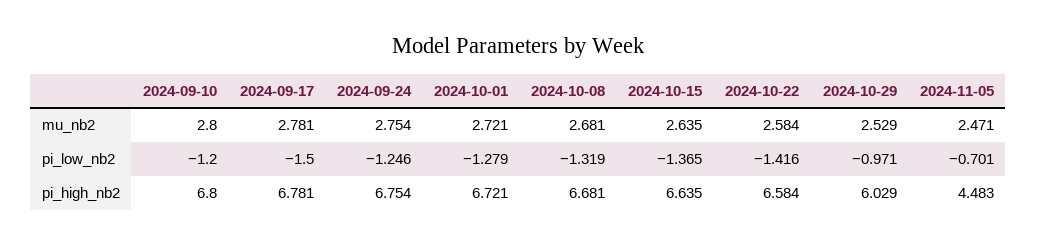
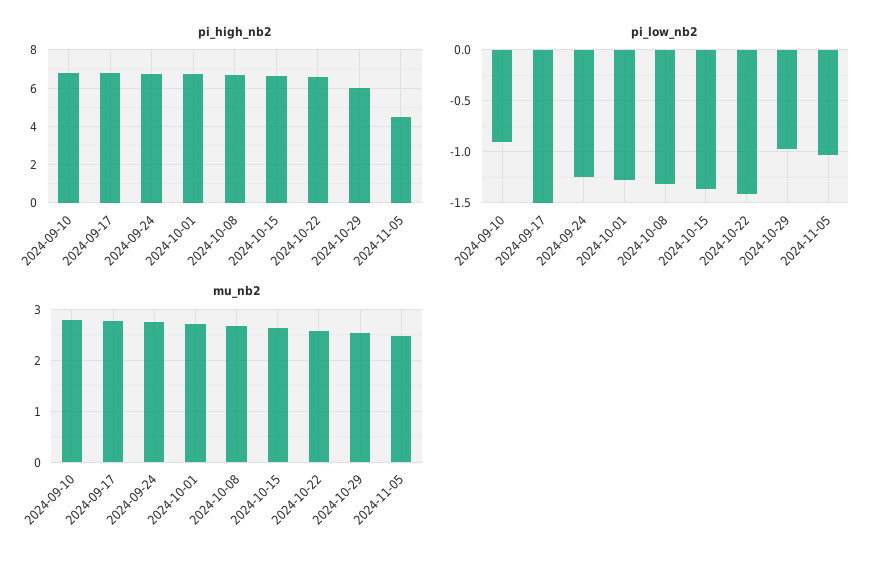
pi_low_nb2, 2024-09-10: -1.2 -> -0.9
pi_low_nb2, 2024-11-05: -0.701 -> -1

